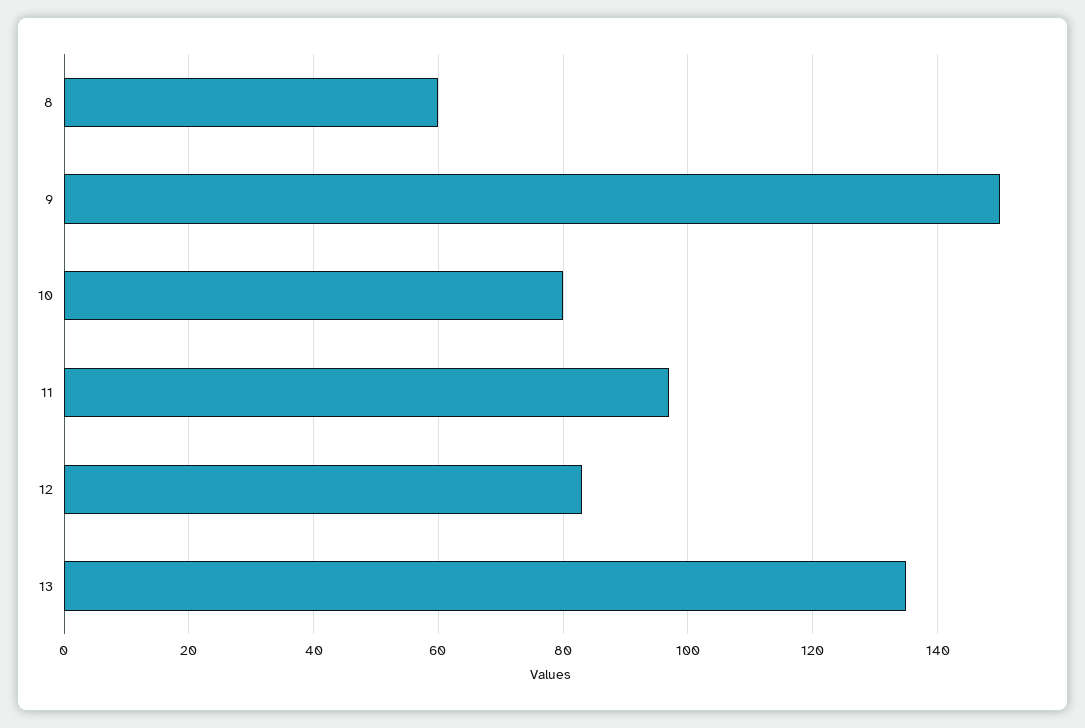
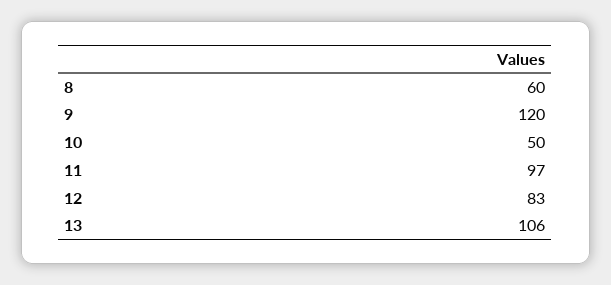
9: 150 -> 120
10: 80 -> 50
13: 135 -> 106

